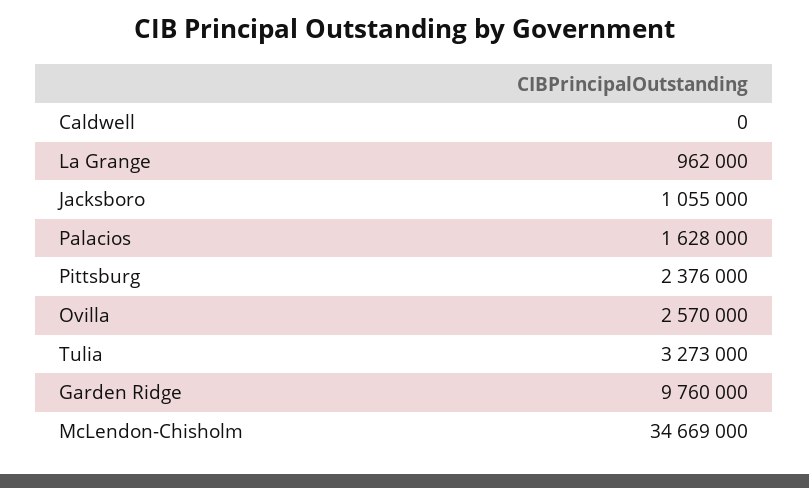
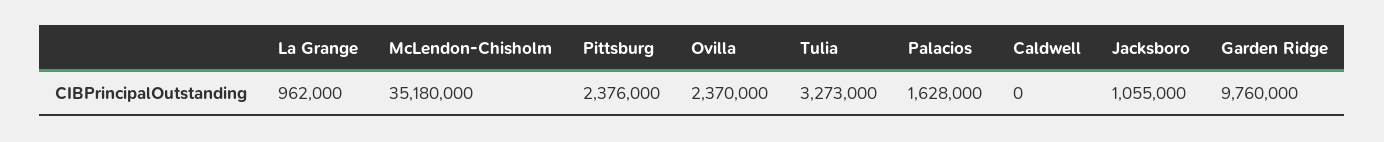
Ovilla: 2570000 -> 2370000
McLendon-Chisholm: 34669000 -> 35180000

